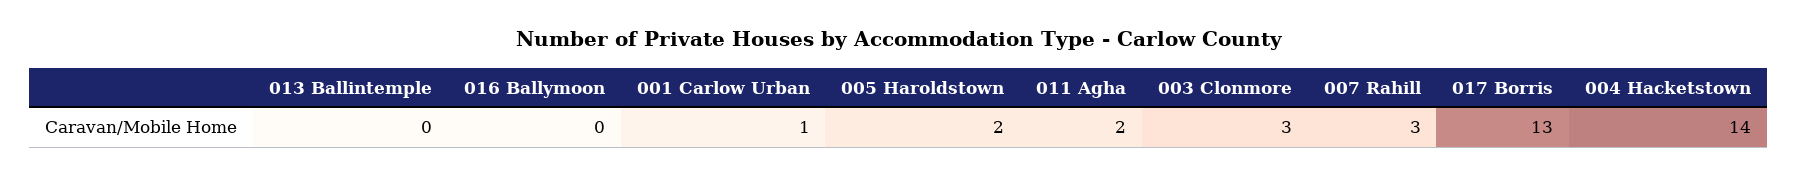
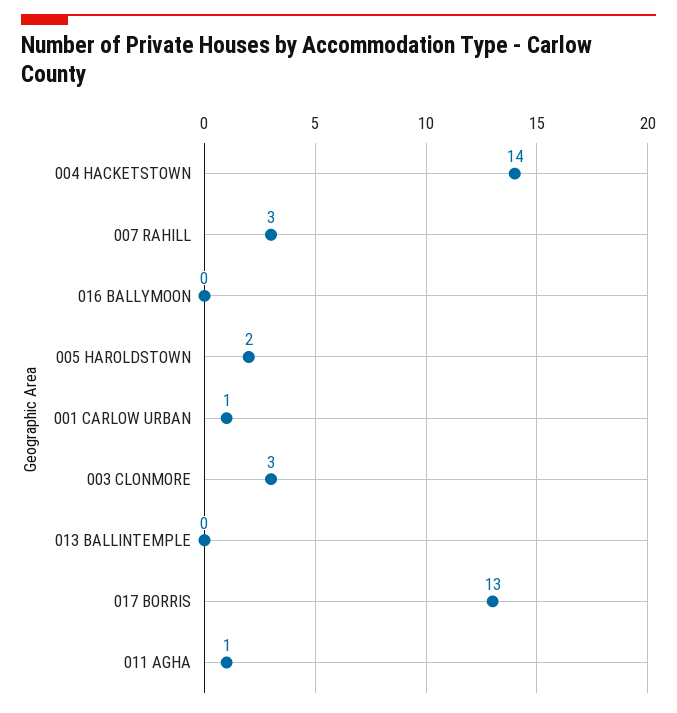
011 Agha: 2 -> 1

